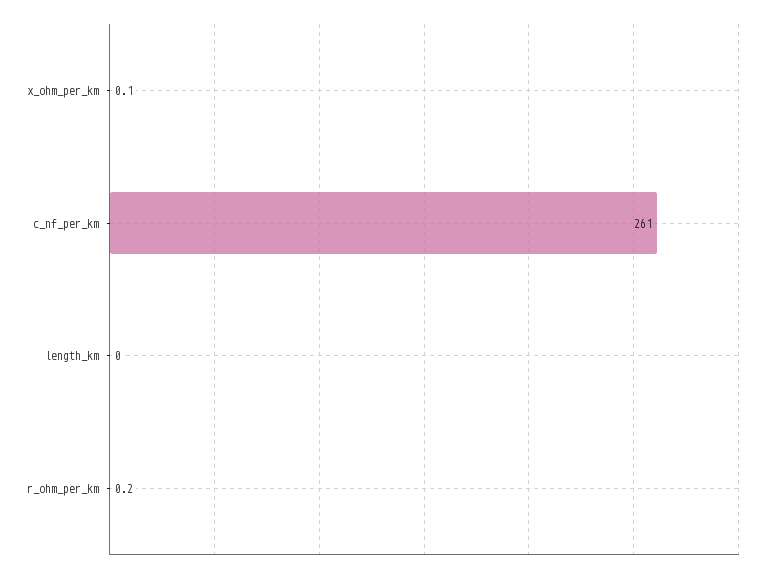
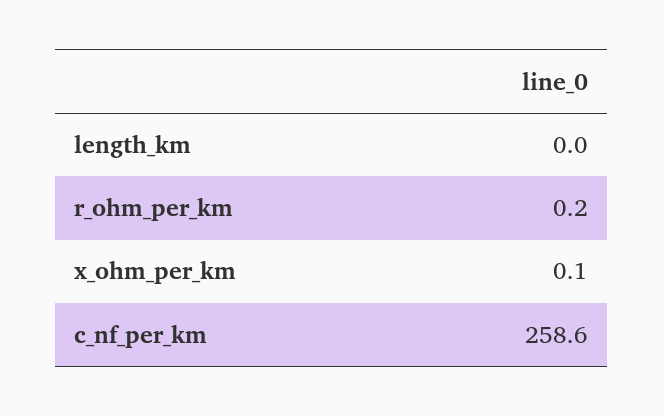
c_nf_per_km: 261 -> 258.6

